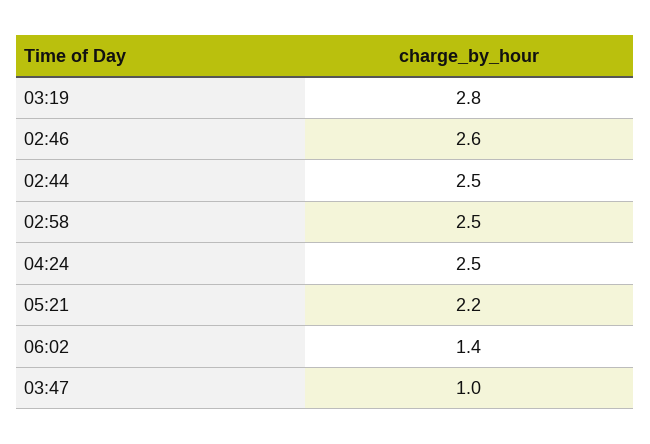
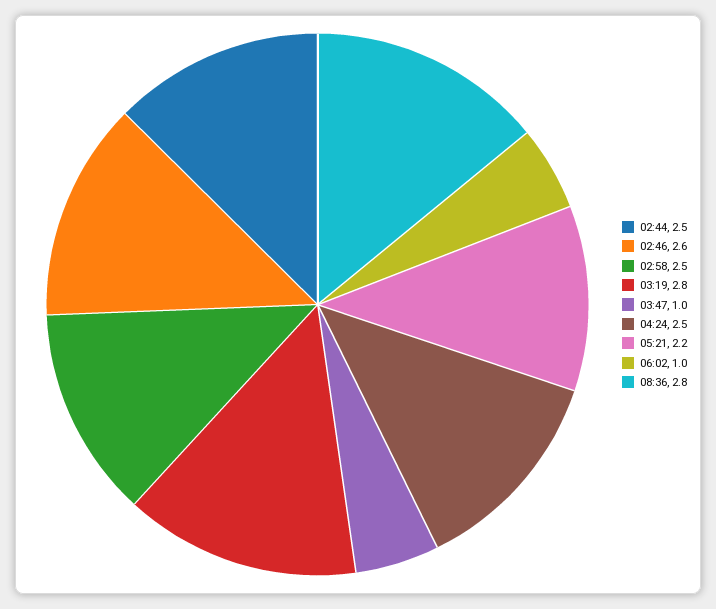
06:02: 1.4 -> 1
08:36: none -> 2.8

